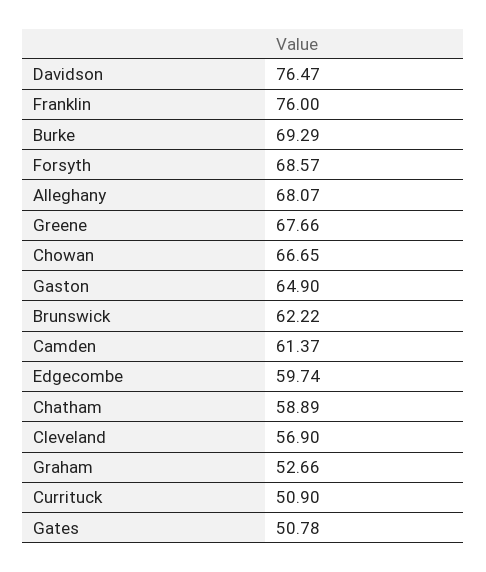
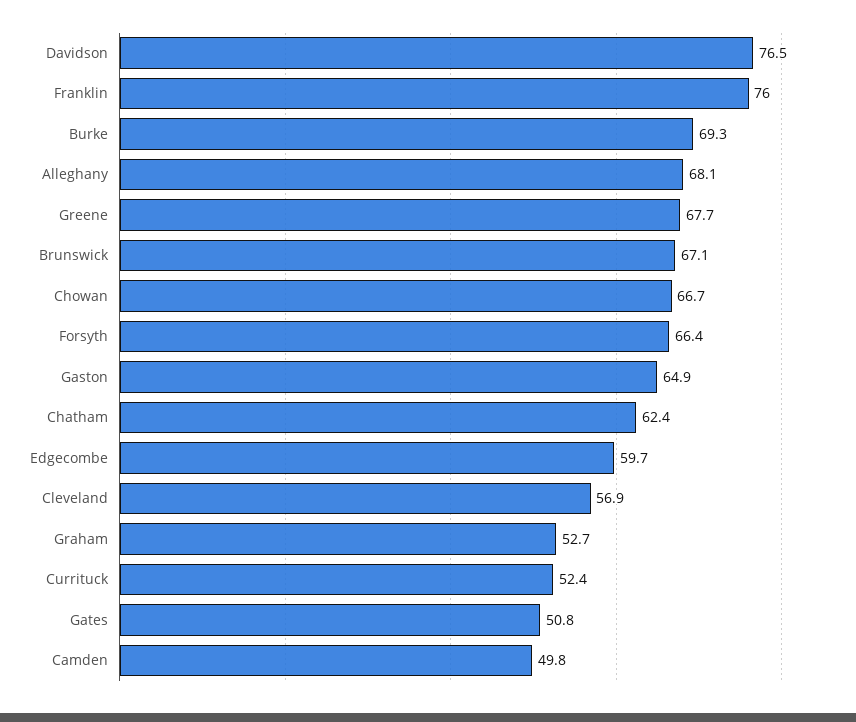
Forsyth: 68.57 -> 66.4
Brunswick: 62.22 -> 67.1
Camden: 61.37 -> 49.8
Chatham: 58.89 -> 62.4
Currituck: 50.9 -> 52.4

